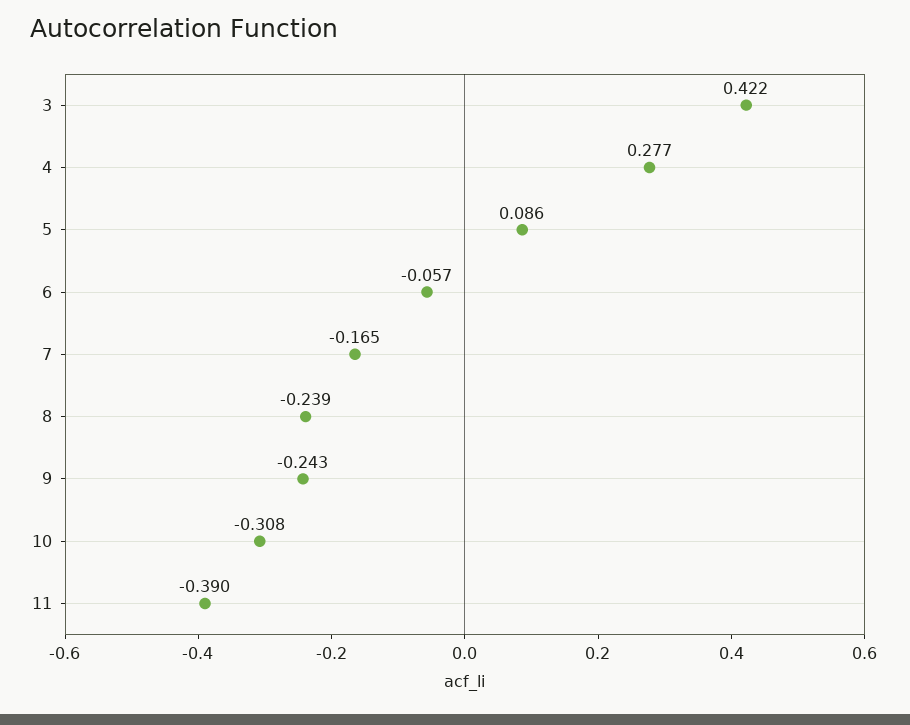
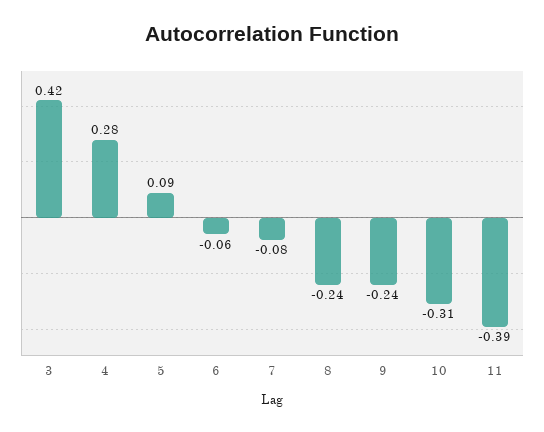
7: -0.165 -> -0.08

